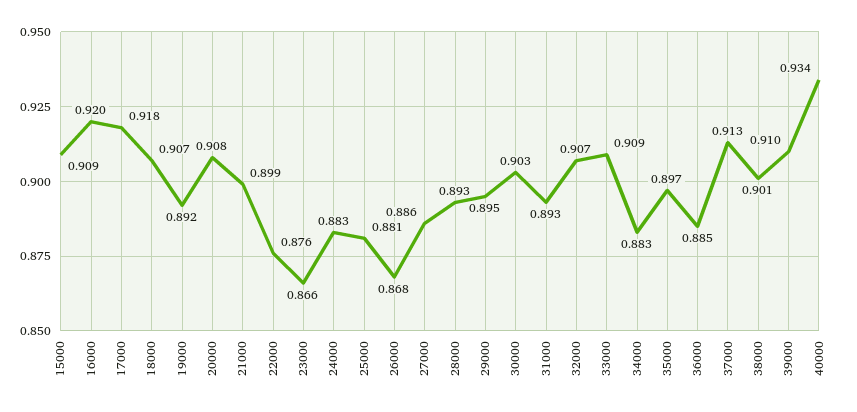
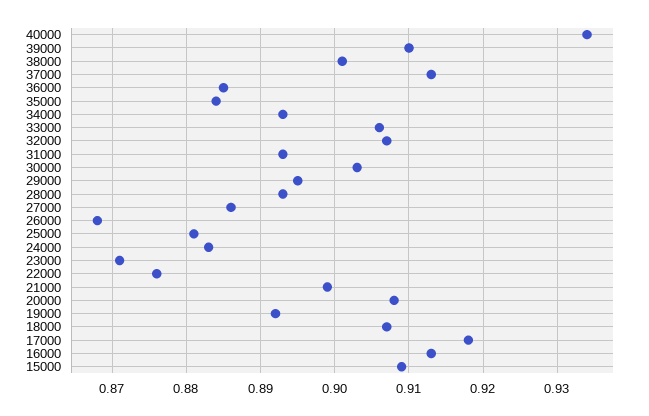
16000: 0.92 -> 0.913
23000: 0.866 -> 0.871
33000: 0.909 -> 0.906
34000: 0.883 -> 0.893
35000: 0.897 -> 0.884

